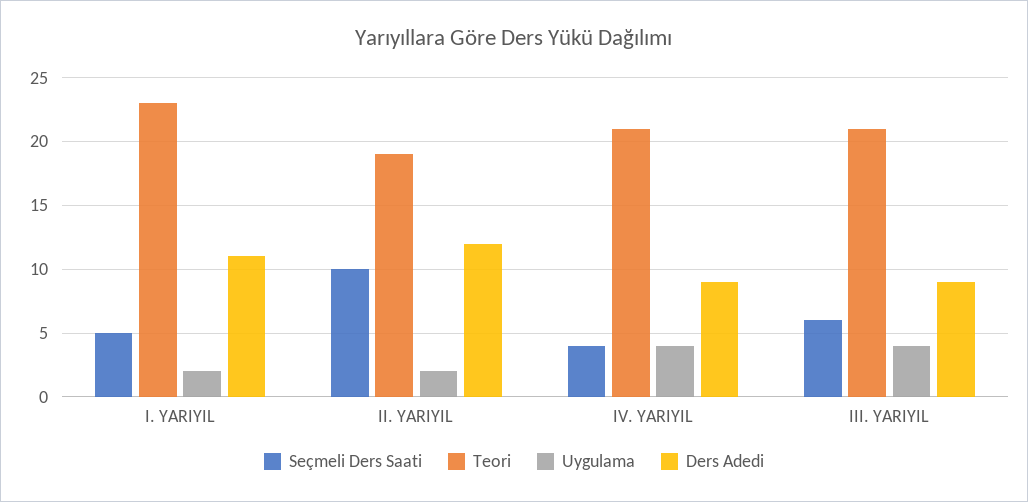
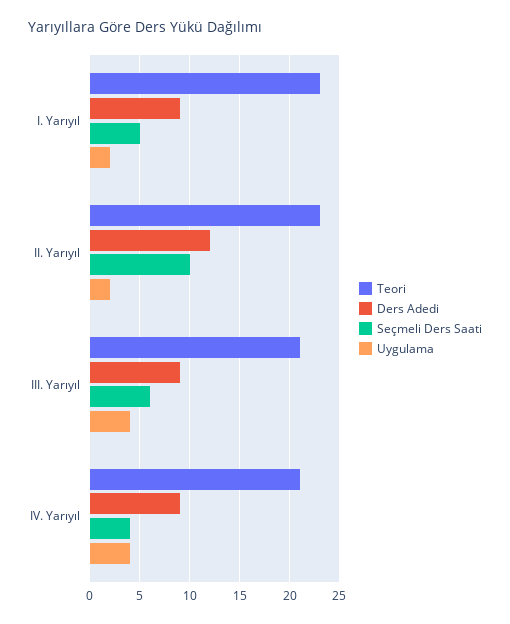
Ders Adedi, I. YARIYIL: 11 -> 9
Teori, II. YARIYIL: 19 -> 23

